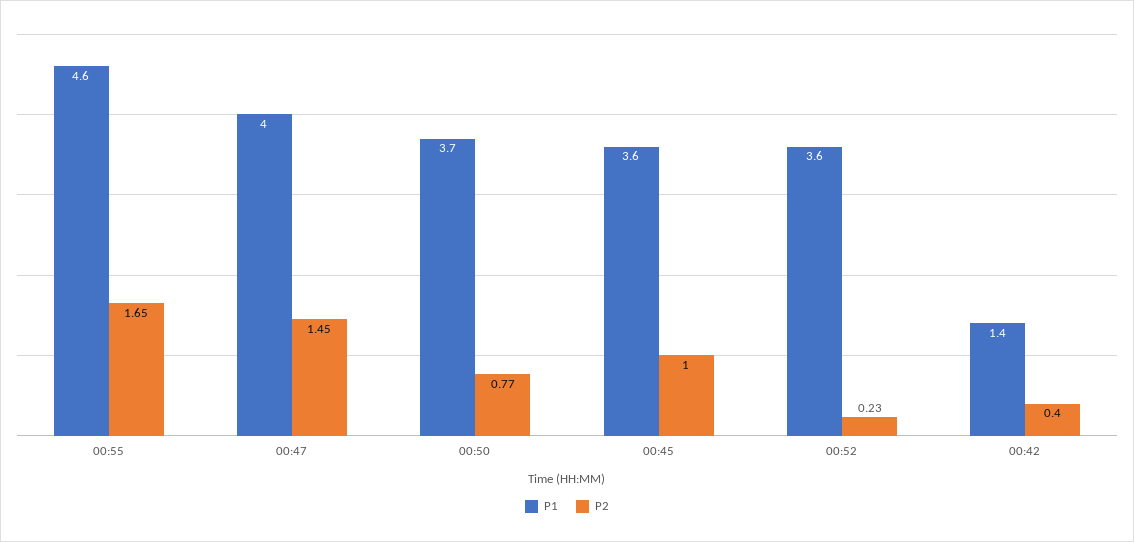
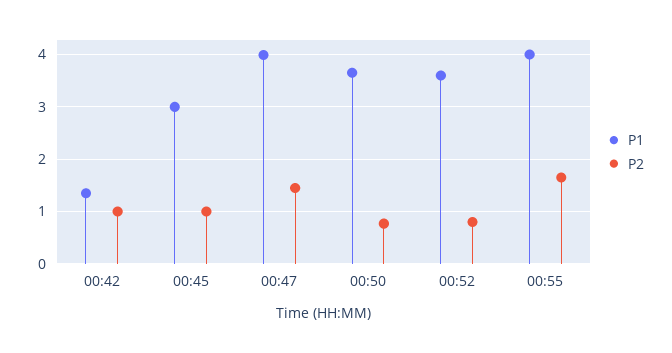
P1, 00:55: 4.6 -> 4
P1, 00:45: 3.6 -> 3
P2, 00:52: 0.23 -> 0.8
P2, 00:42: 0.4 -> 1

